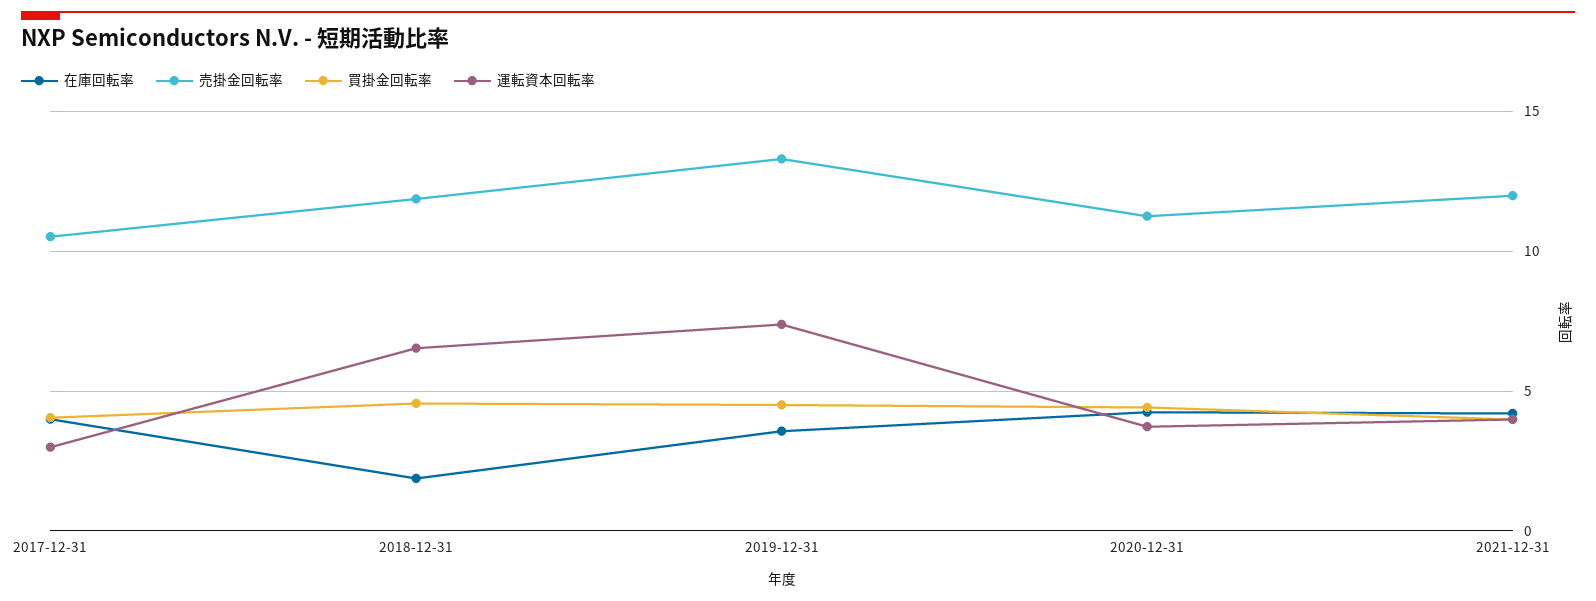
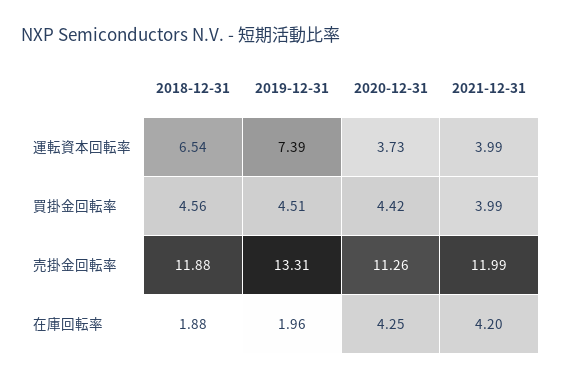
在庫回転率, 2017-12-31: 4 -> none
売掛金回転率, 2017-12-31: 10.5 -> none
買掛金回転率, 2017-12-31: 4 -> none
運転資本回転率, 2017-12-31: 3 -> none
在庫回転率, 2019-12-31: 3.5 -> 1.96

